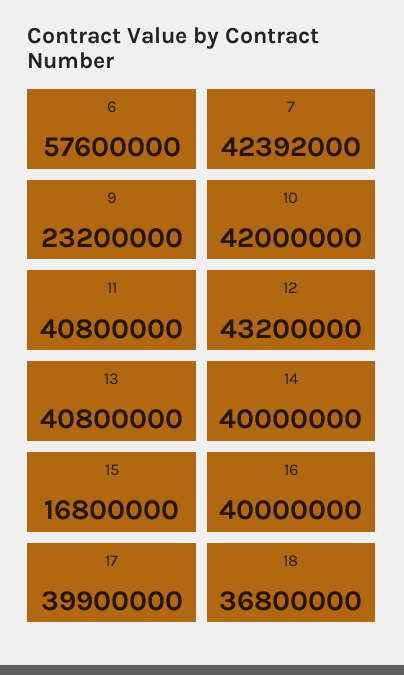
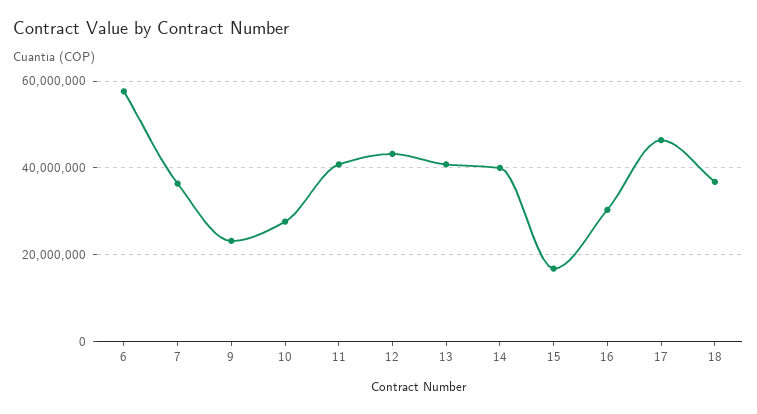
7: 42392000 -> 36000000
10: 42000000 -> 28000000
16: 40000000 -> 30000000
17: 39900000 -> 46000000

